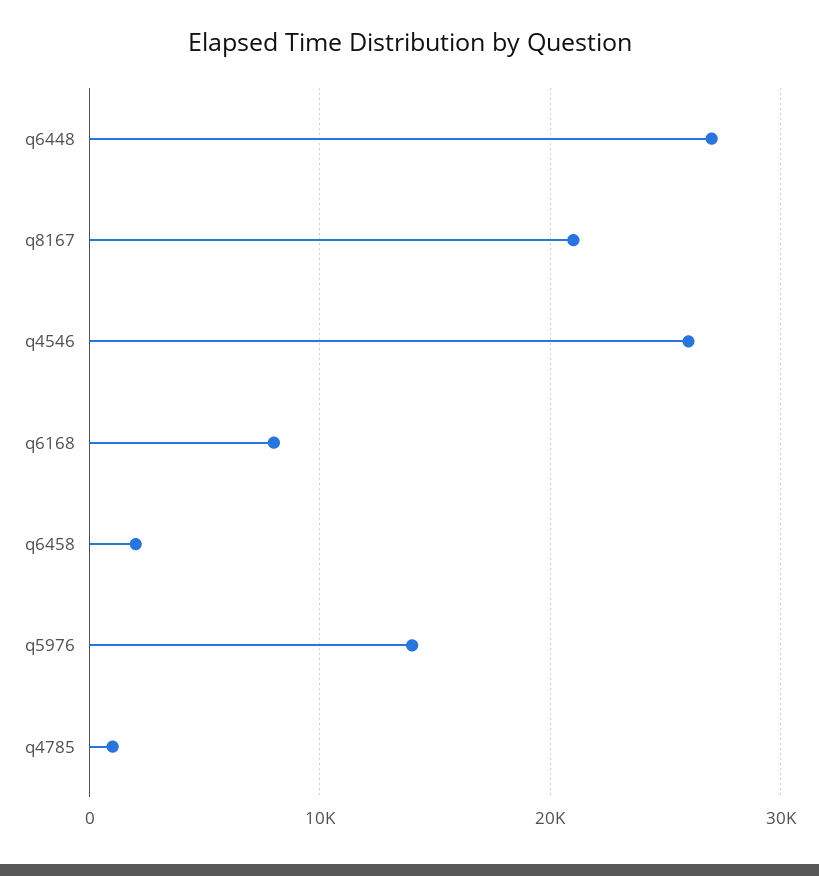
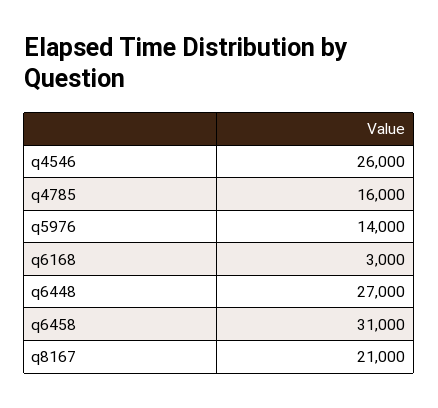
q6168: 8000 -> 3000
q6458: 2000 -> 31000
q4785: 1000 -> 16000

